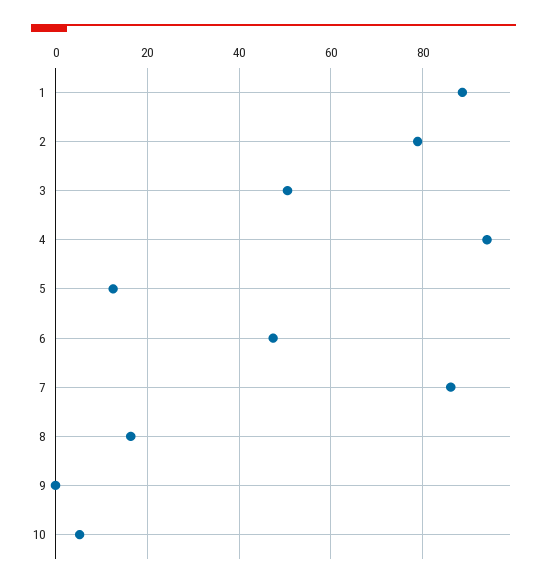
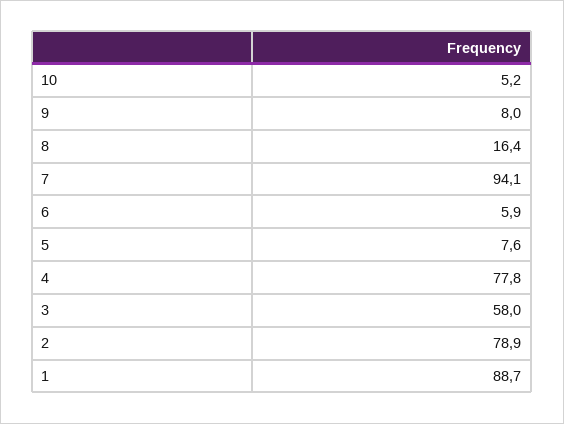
3: 50 -> 58
4: 94 -> 77.8
5: 12 -> 7.6
6: 48 -> 5.9
7: 86 -> 94.1
9: 0 -> 8

